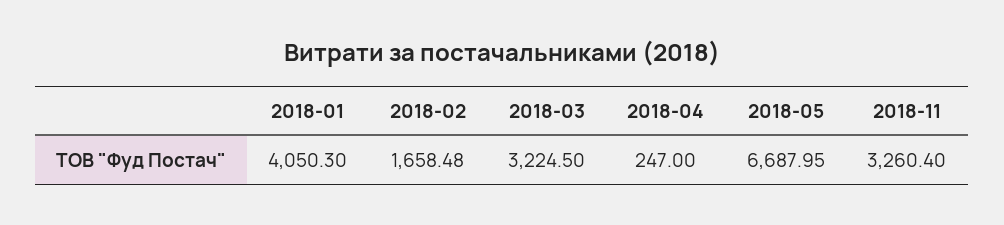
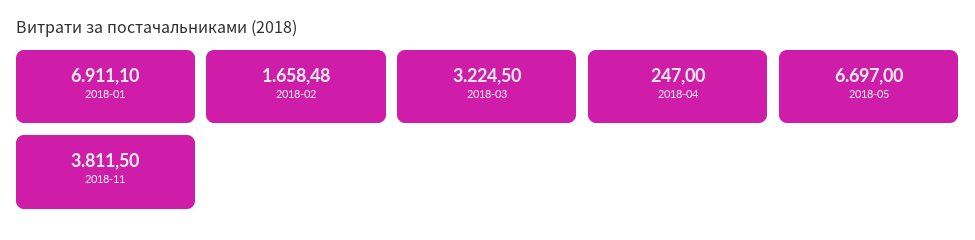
2018-01: 4050.3 -> 6911.1
2018-05: 6687.95 -> 6697
2018-11: 3260.4 -> 3811.5

